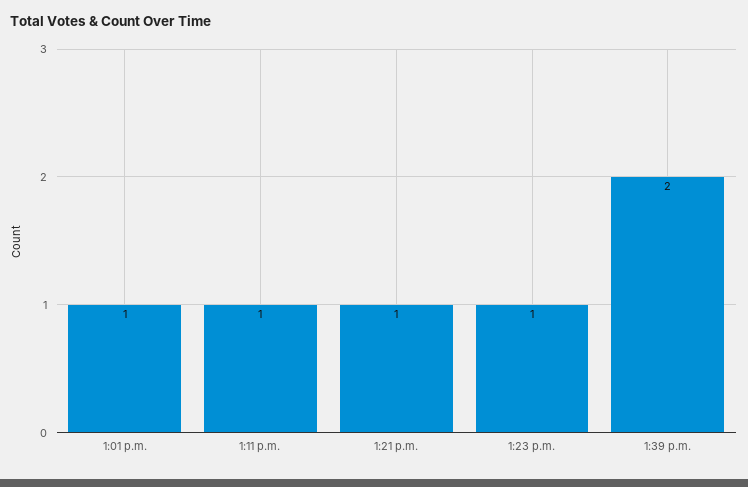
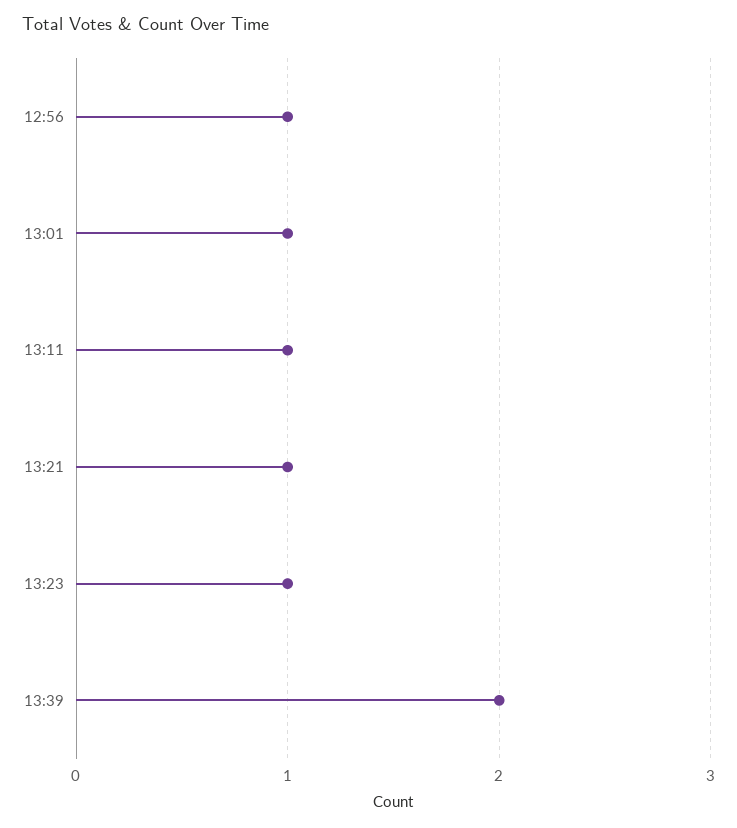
12:56: none -> 1

